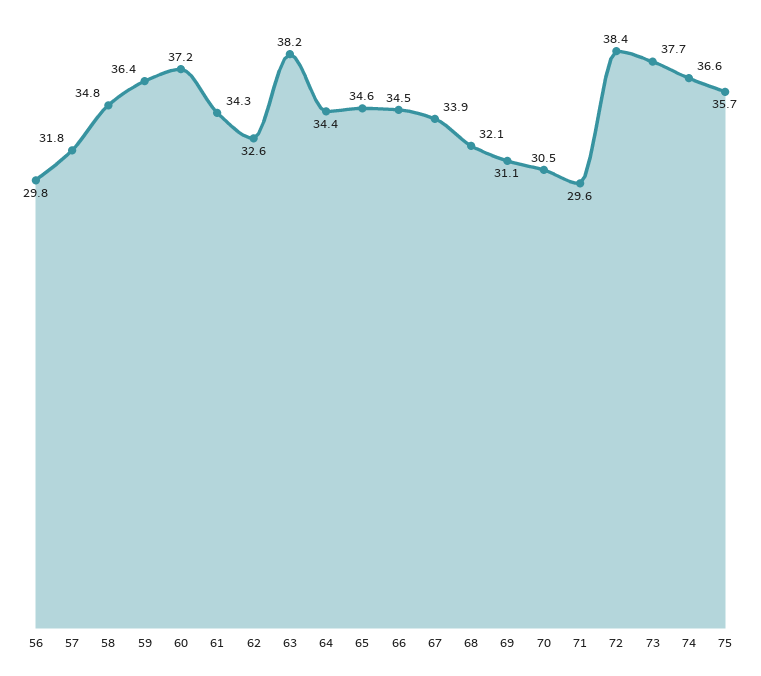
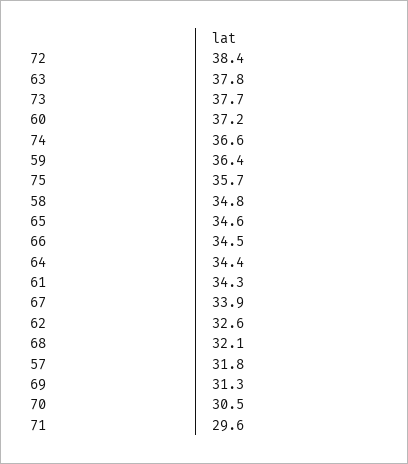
56: 29.8 -> none
63: 38.2 -> 37.8
69: 31.1 -> 31.3

